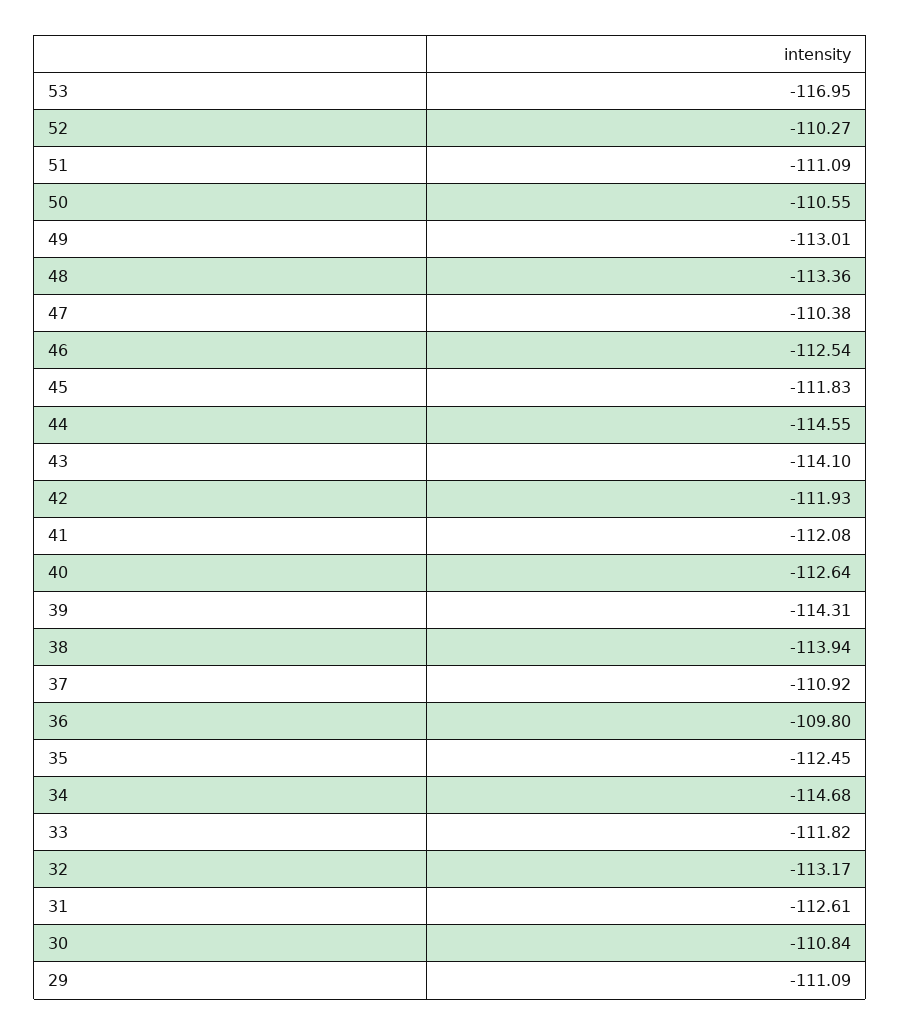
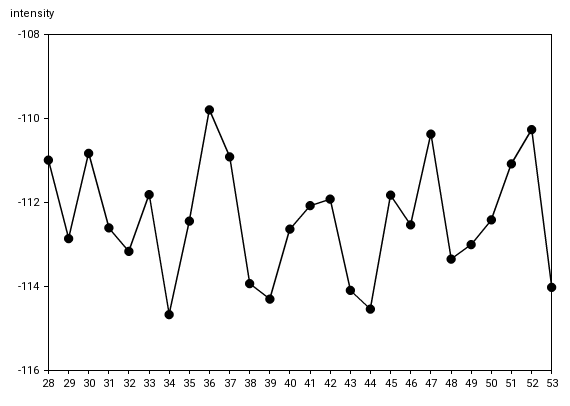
53: -116.95 -> -114
50: -110.55 -> -112.5
29: -111.09 -> -113
28: none -> -111

